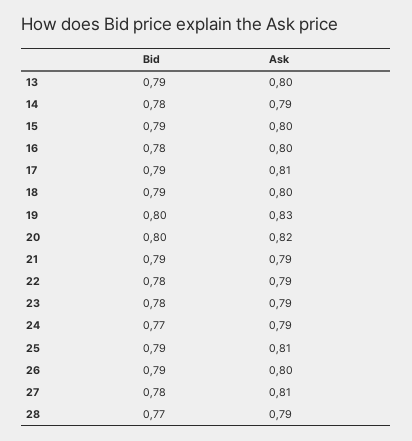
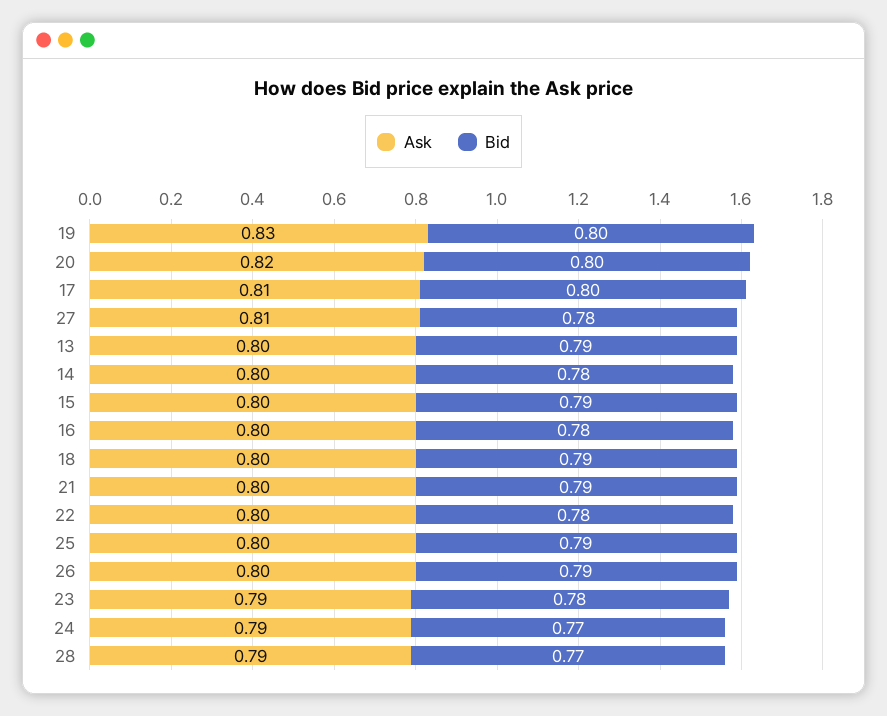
Ask, 14: 0.79 -> 0.8
Bid, 17: 0.79 -> 0.8
Ask, 21: 0.79 -> 0.8
Ask, 22: 0.79 -> 0.8
Ask, 25: 0.81 -> 0.8

